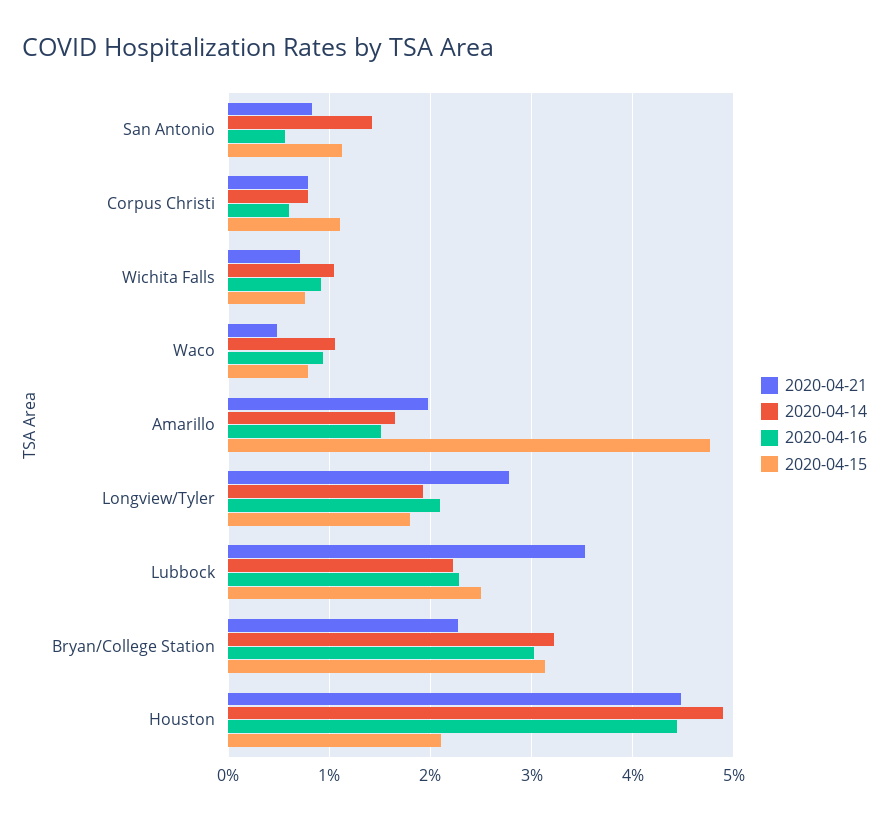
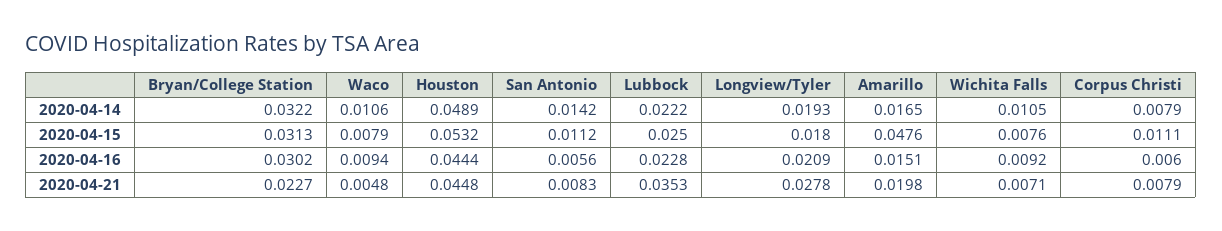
2020-04-15, Houston: 0.021 -> 0.0532

